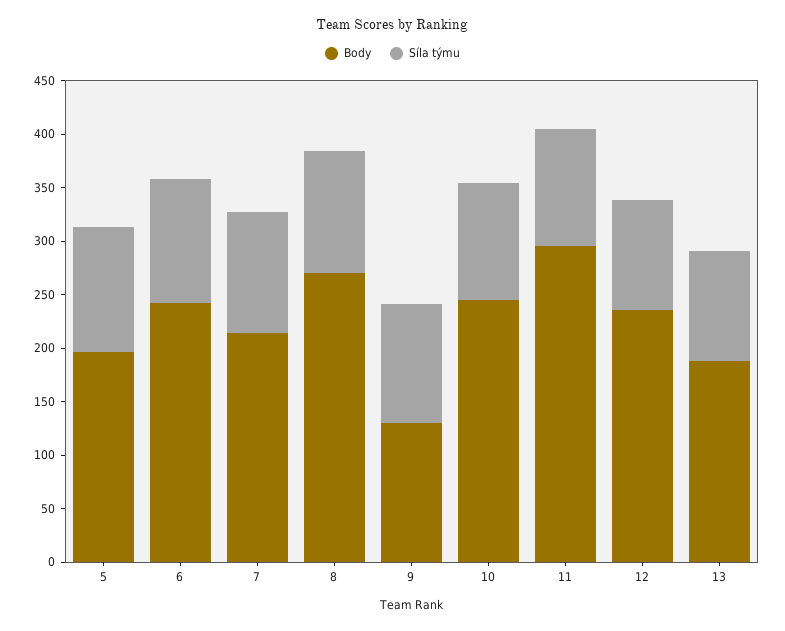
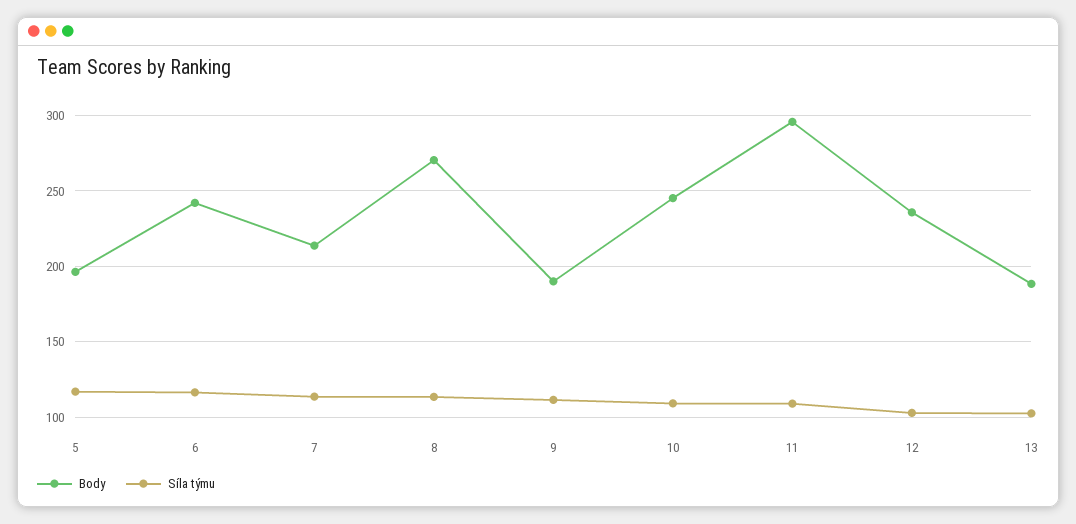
Body, 9: 130 -> 190

